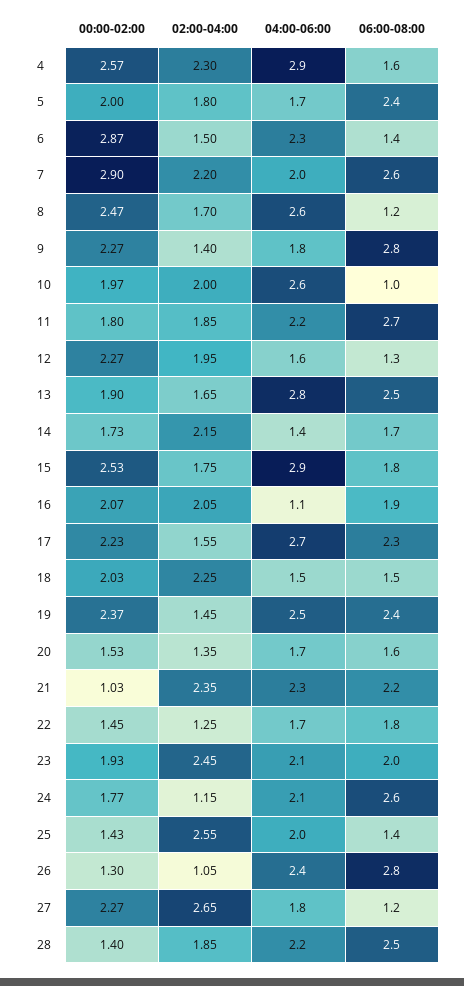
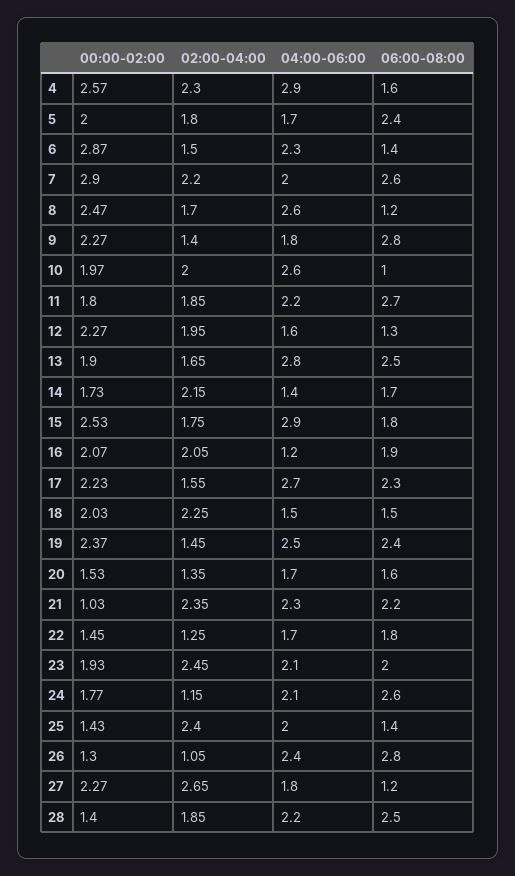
04:00-06:00, 16: 1.1 -> 1.2
02:00-04:00, 25: 2.55 -> 2.4

